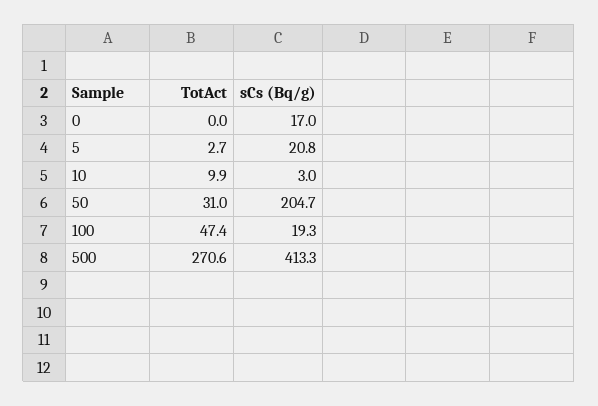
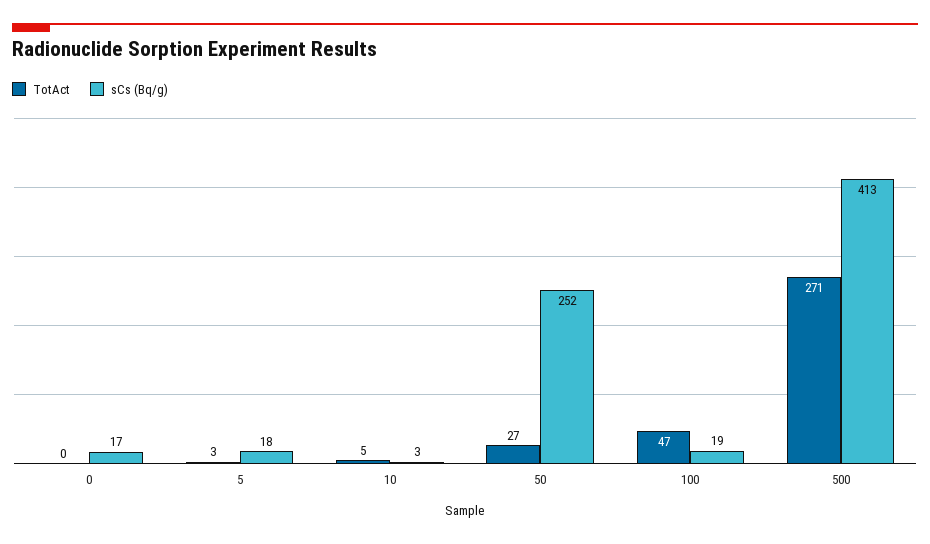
sCs (Bq/g), 5: 20.8 -> 18
TotAct, 10: 9.9 -> 5
TotAct, 50: 31 -> 27
sCs (Bq/g), 50: 204.7 -> 252

